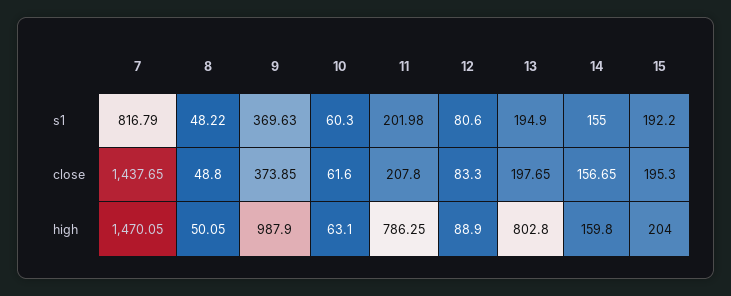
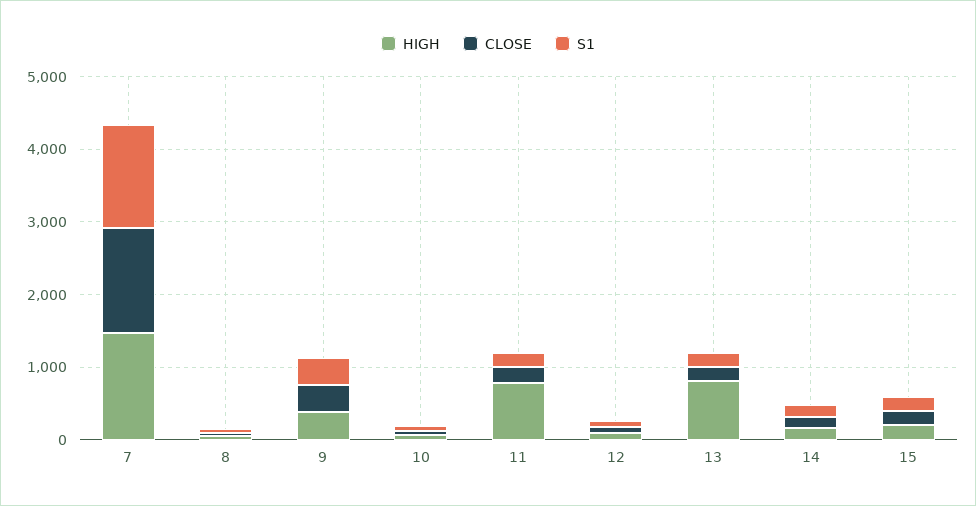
s1, 7: 816.79 -> 1400
high, 9: 987.9 -> 400

